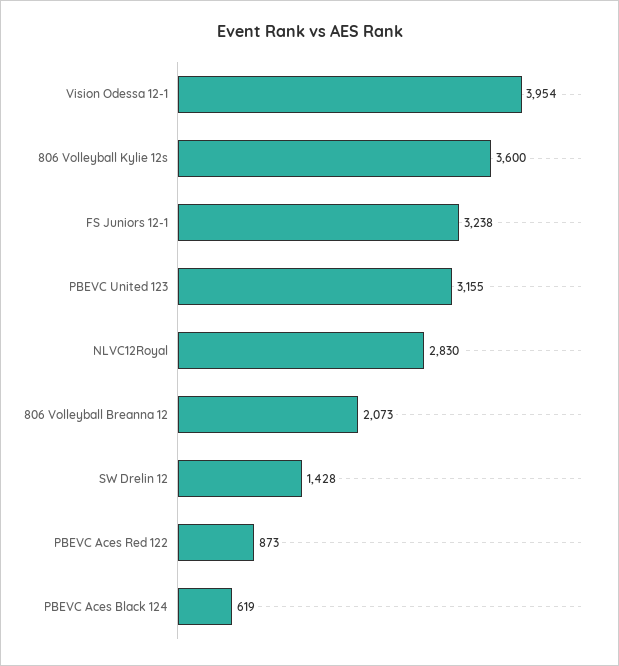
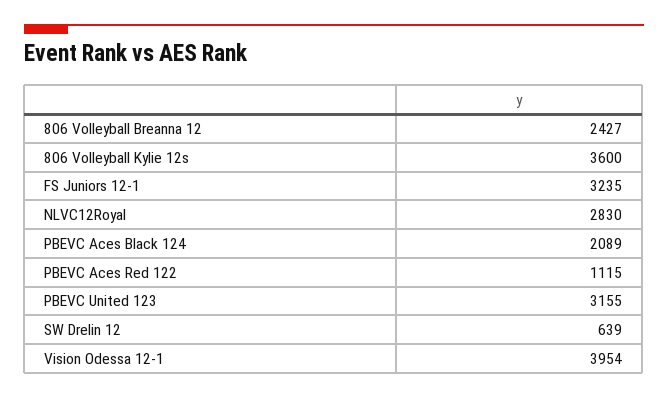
FS Juniors 12-1: 3238 -> 3235
806 Volleyball Breanna 12: 2073 -> 2427
SW Drelin 12: 1428 -> 639
PBEVC Aces Red 122: 873 -> 1115
PBEVC Aces Black 124: 619 -> 2089

